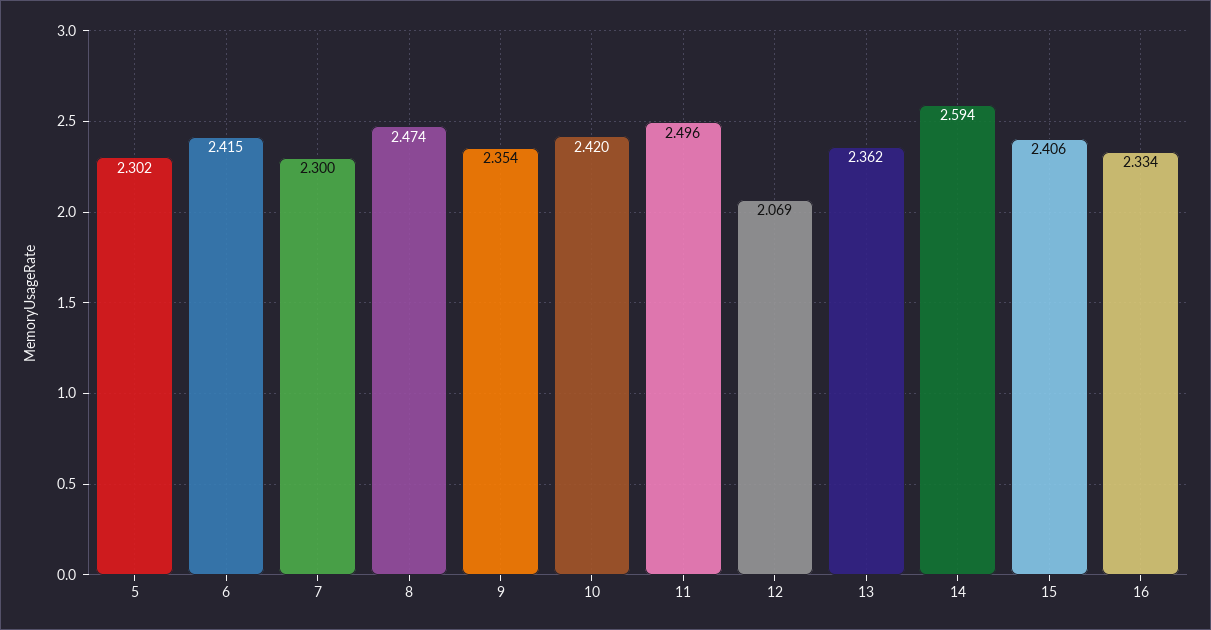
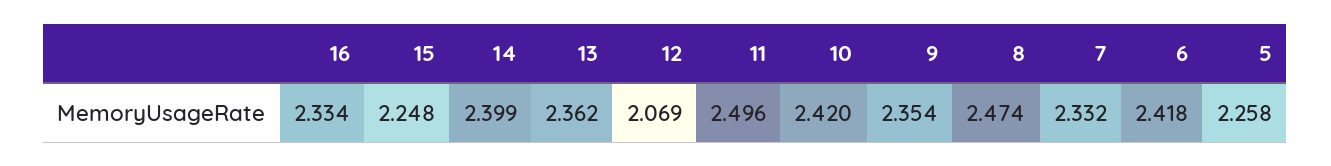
5: 2.302 -> 2.258
6: 2.415 -> 2.418
7: 2.3 -> 2.332
14: 2.594 -> 2.399
15: 2.406 -> 2.248

